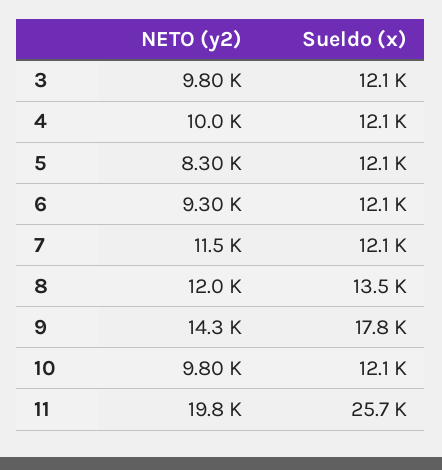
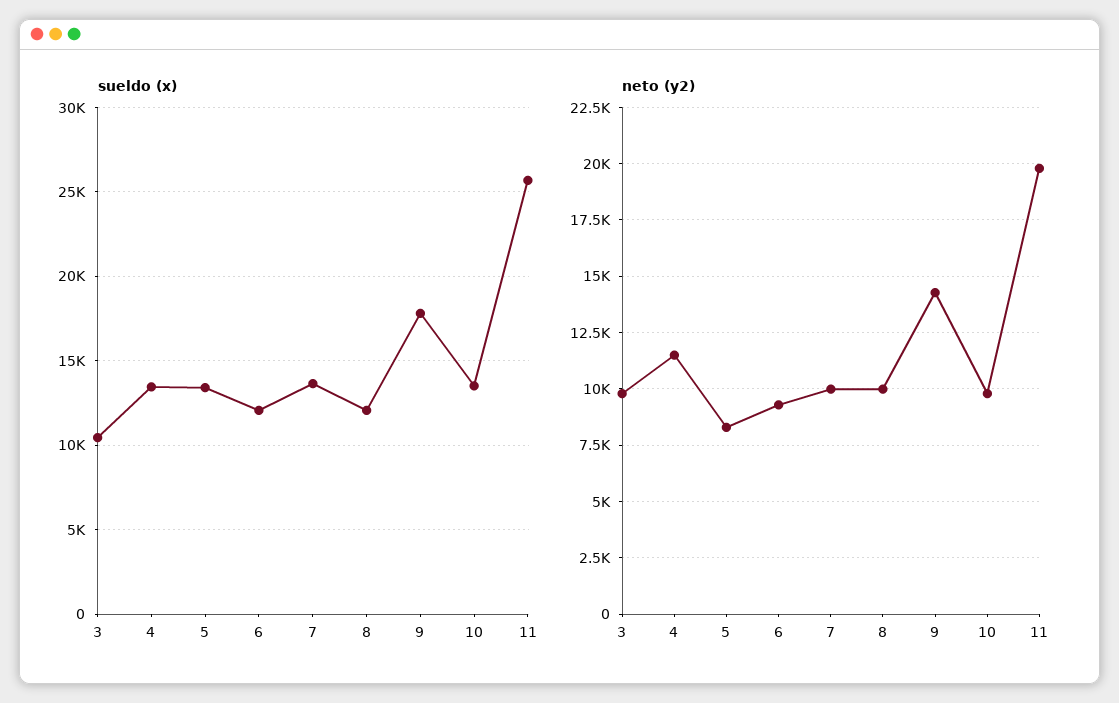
Sueldo (x), 3: 12100 -> 10500
NETO (y2), 4: 10000 -> 11500
Sueldo (x), 4: 12100 -> 13500
Sueldo (x), 5: 12100 -> 13500
NETO (y2), 7: 11500 -> 10000
Sueldo (x), 7: 12100 -> 13500
NETO (y2), 8: 12000 -> 10000
Sueldo (x), 8: 13500 -> 12000
Sueldo (x), 10: 12100 -> 13500

